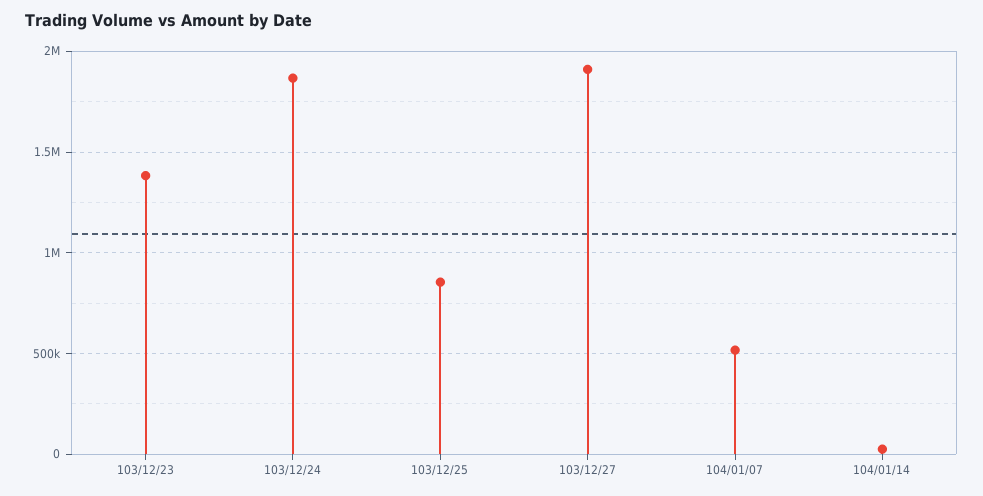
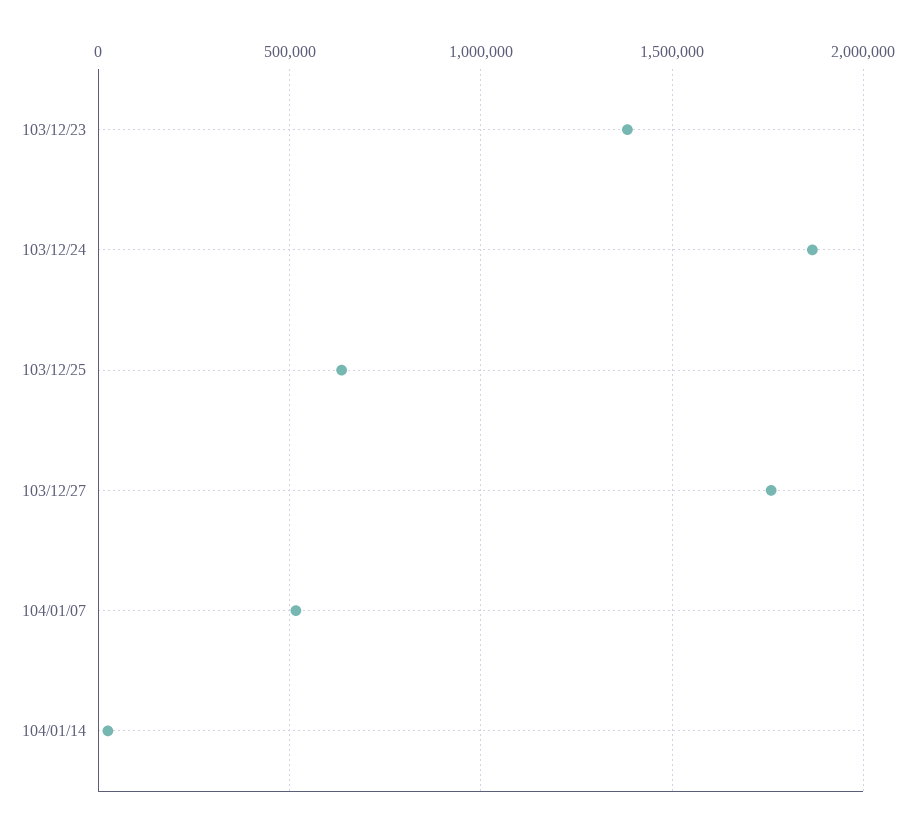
103/12/25: 850000 -> 650000
103/12/27: 1900000 -> 1750000

